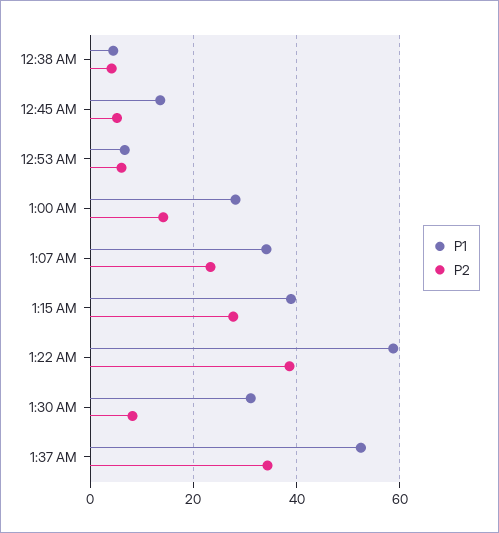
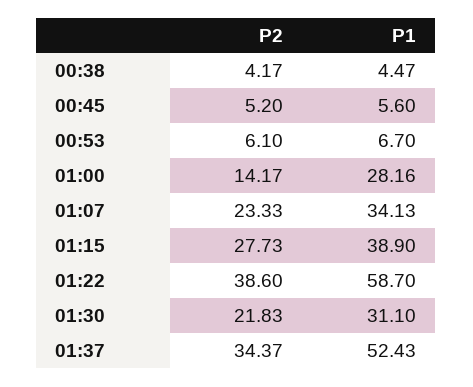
P1, 12:45 AM: 14 -> 5.6
P2, 1:30 AM: 8 -> 21.83

